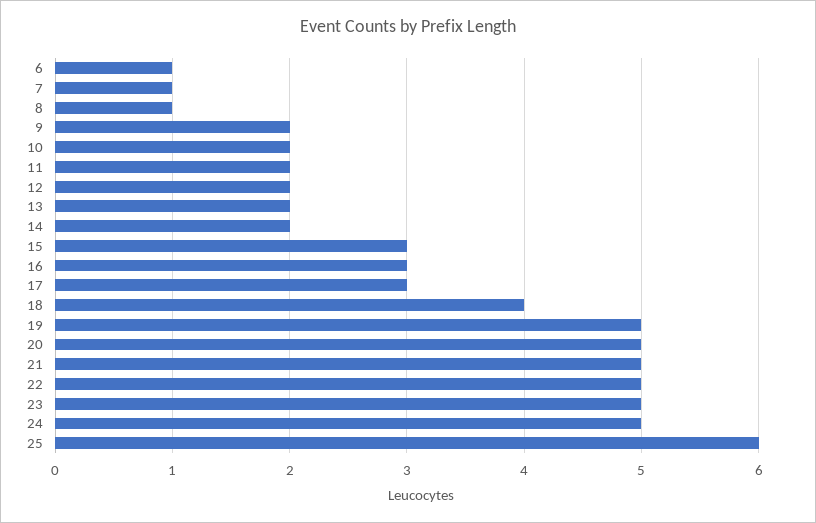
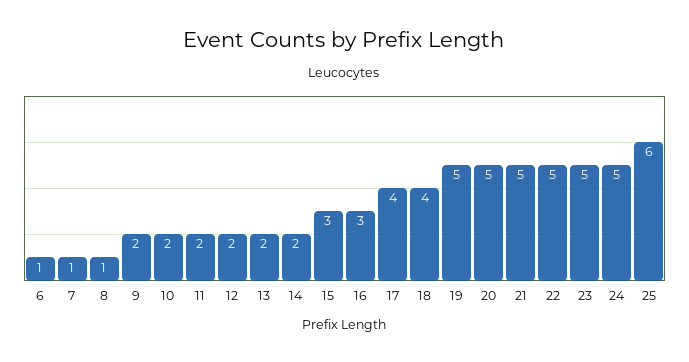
17: 3 -> 4

